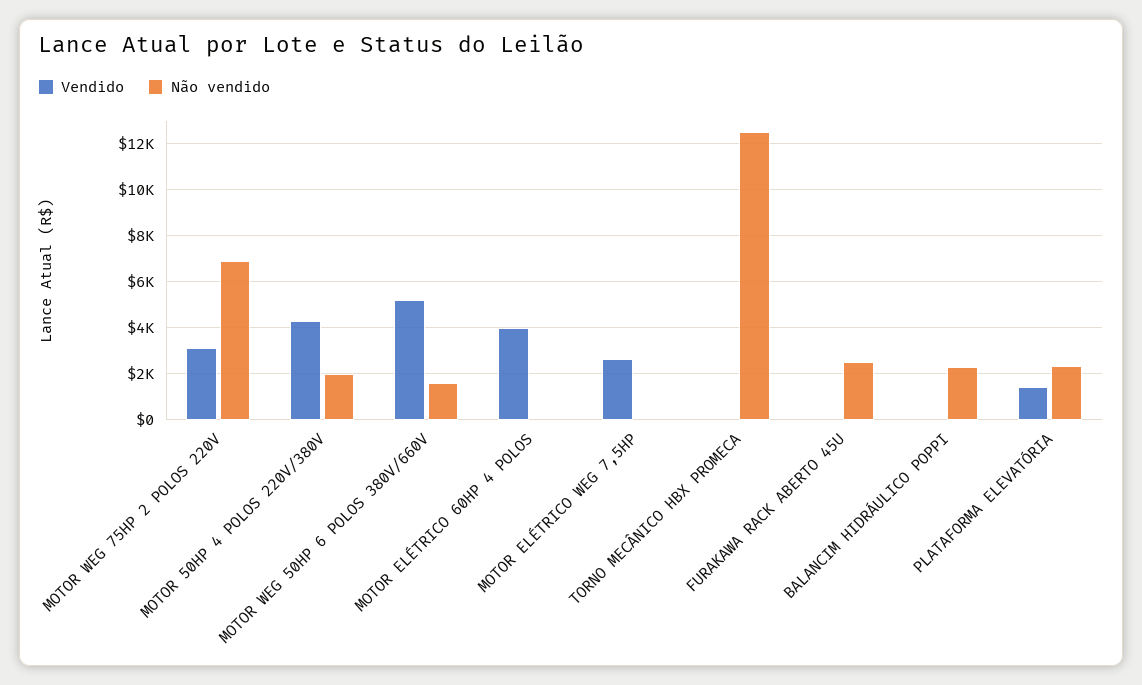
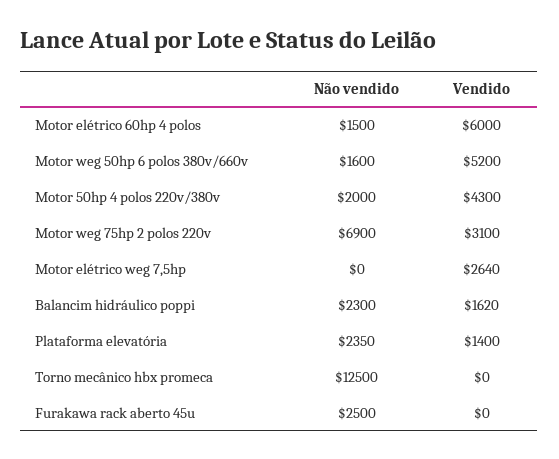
Vendido, MOTOR ELÉTRICO 60HP 4 POLOS: 4000 -> 6000
Não vendido, MOTOR ELÉTRICO 60HP 4 POLOS: 0 -> 1500
Vendido, BALANCIM HIDRÁULICO POPPI: 0 -> 1620

